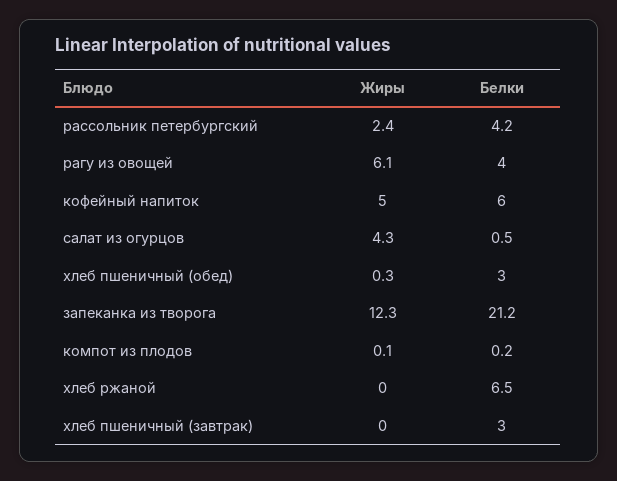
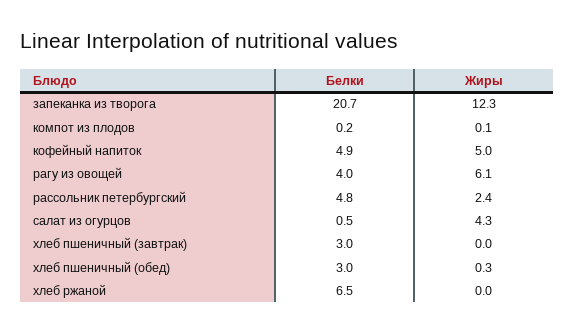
Белки, рассольник петербургский: 4.2 -> 4.8
Белки, кофейный напиток: 6 -> 4.9
Белки, запеканка из творога: 21.2 -> 20.7

